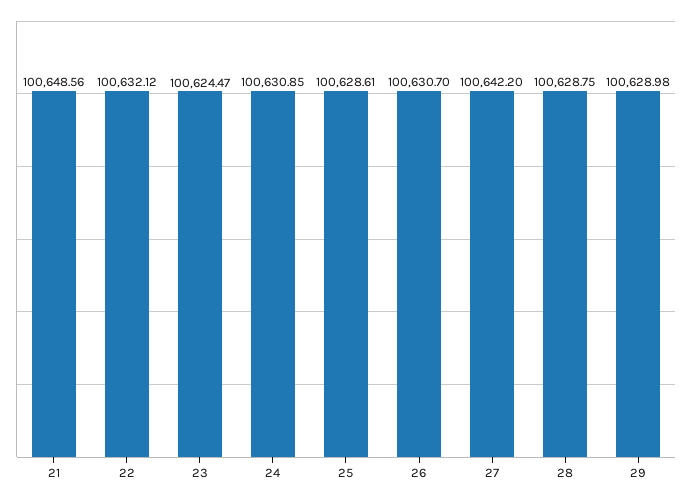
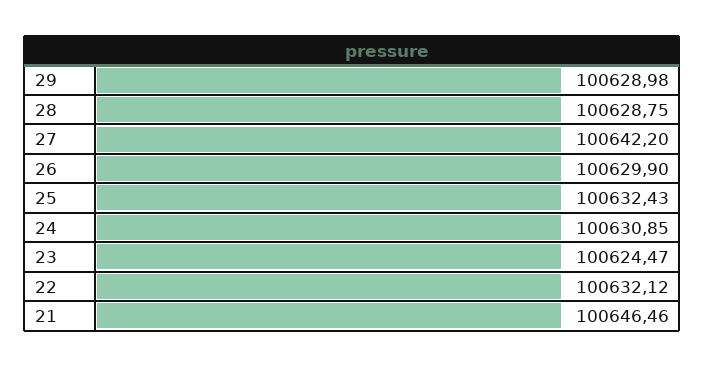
21: 100648.56 -> 100646.46
25: 100628.61 -> 100632.43
26: 100630.7 -> 100629.9

